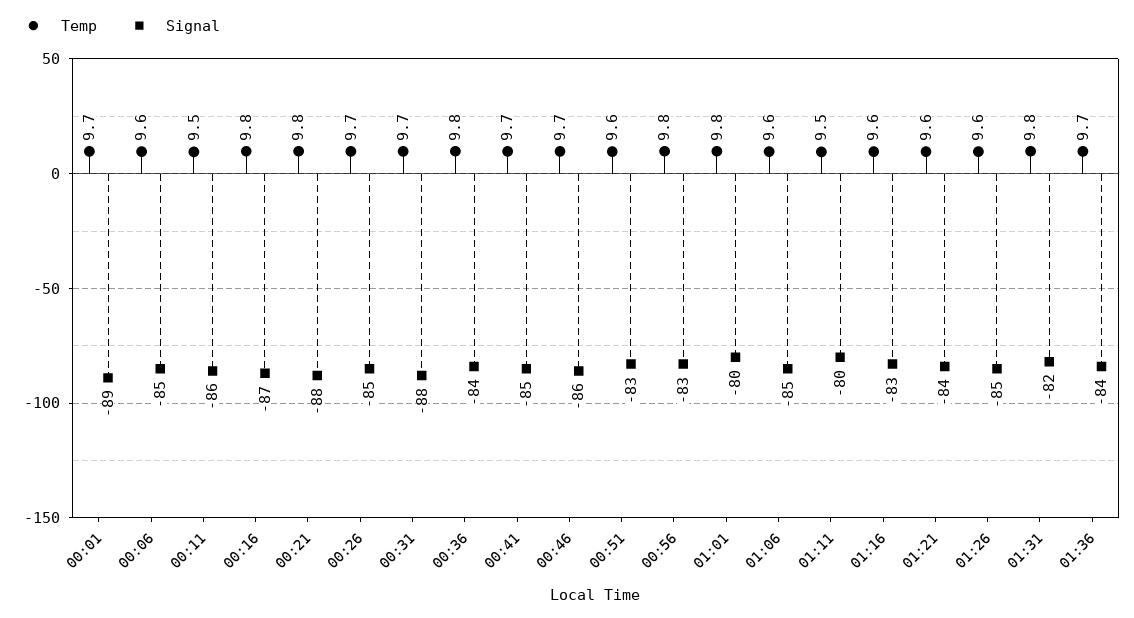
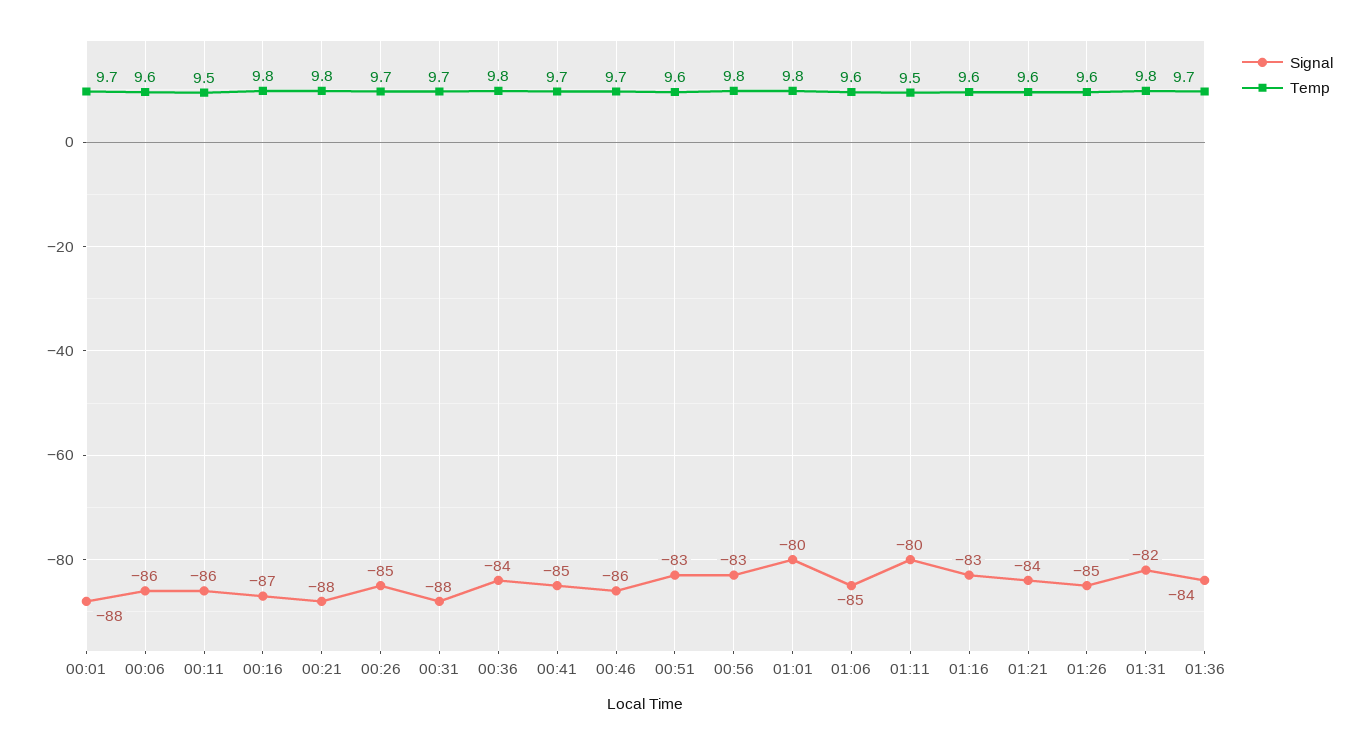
Signal, 00:01: -89 -> -88
Signal, 00:06: -85 -> -86

